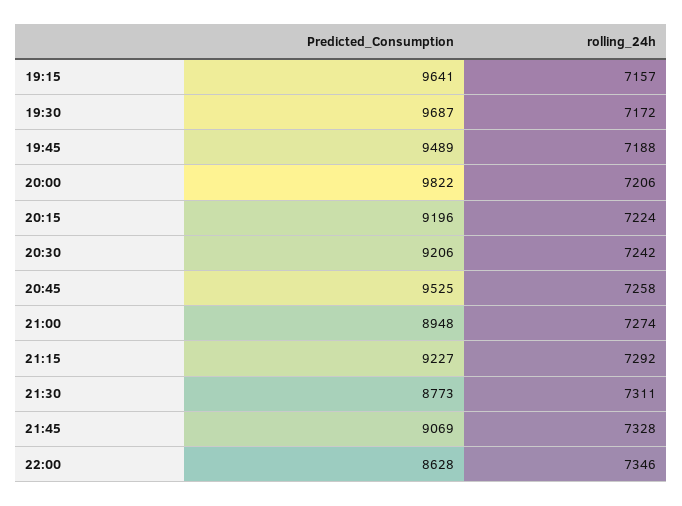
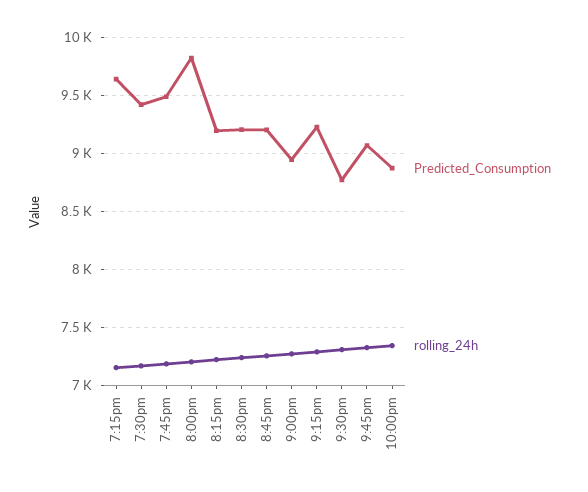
Predicted_Consumption, 19:30: 9687 -> 9400
Predicted_Consumption, 20:45: 9525 -> 9200
Predicted_Consumption, 22:00: 8628 -> 8900

